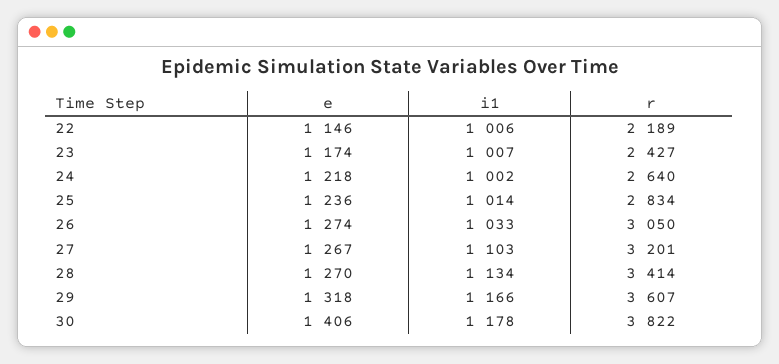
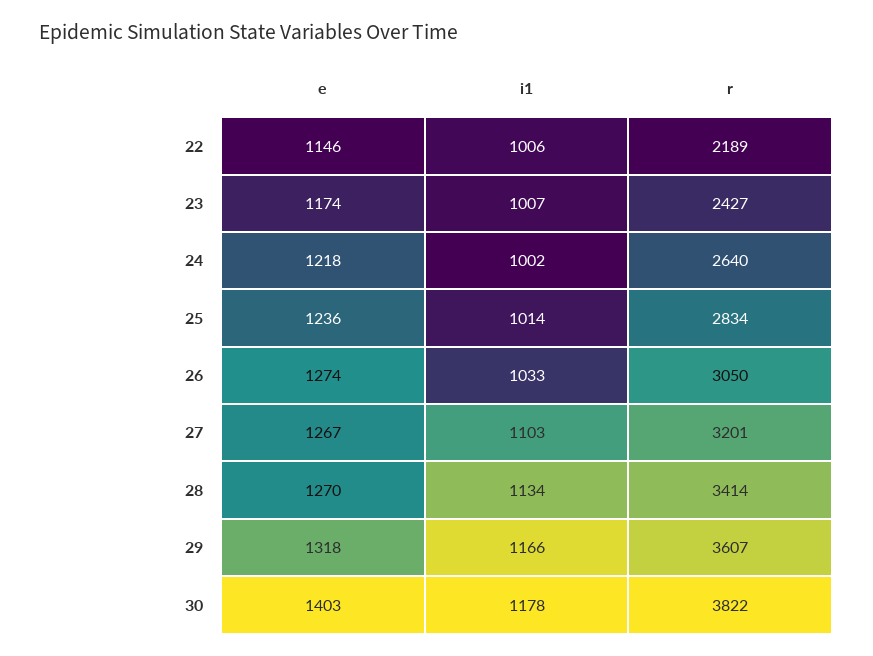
e, 30: 1406 -> 1403

